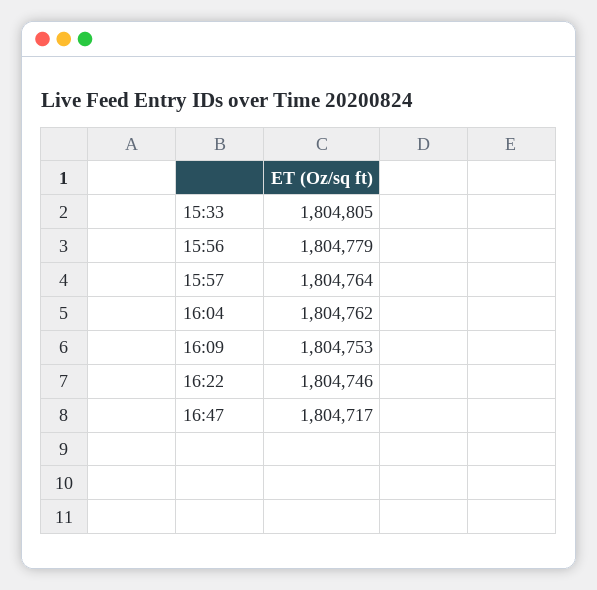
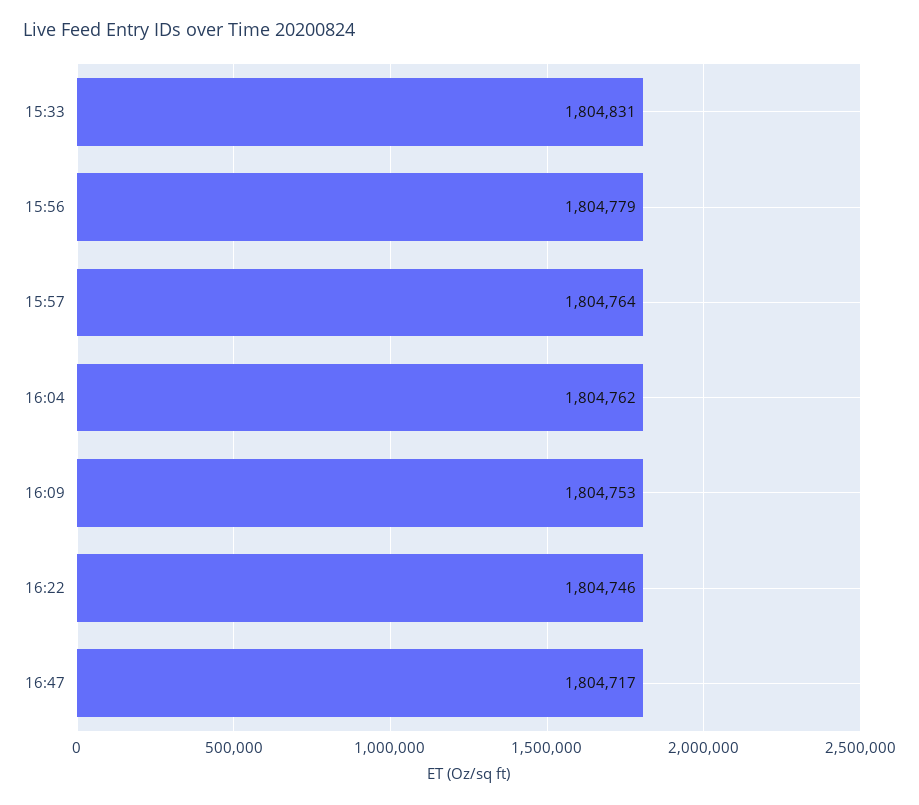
15:33: 1804805 -> 1804831

